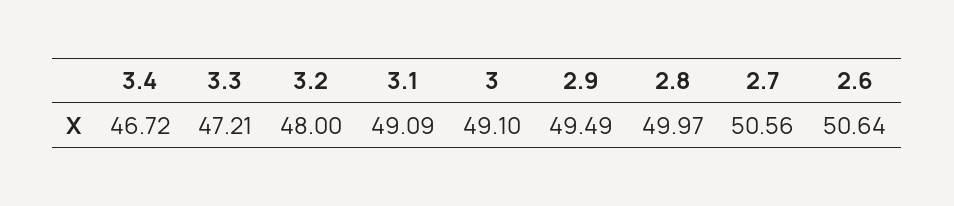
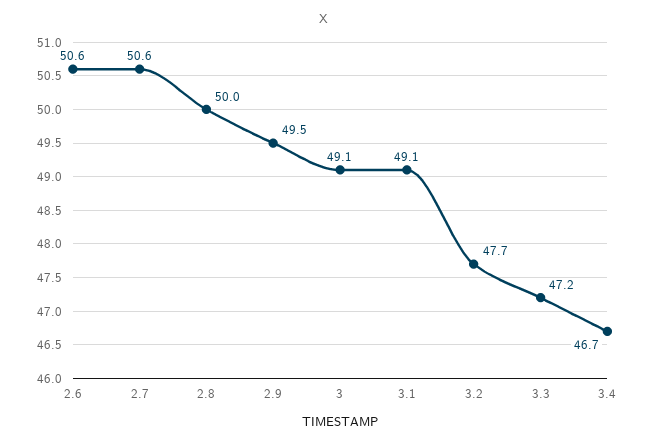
3.2: 48 -> 47.7

